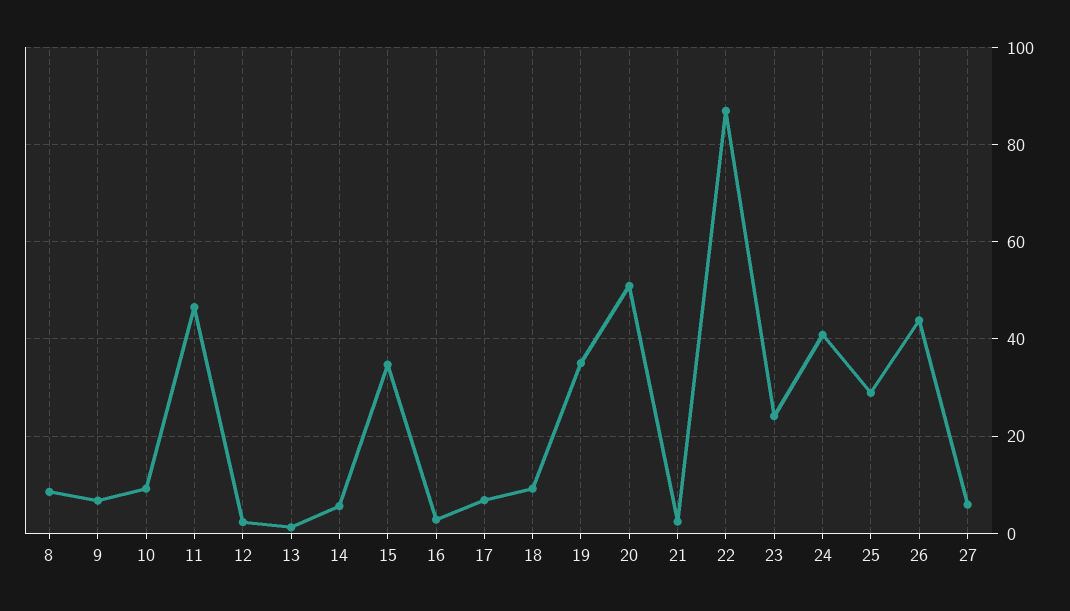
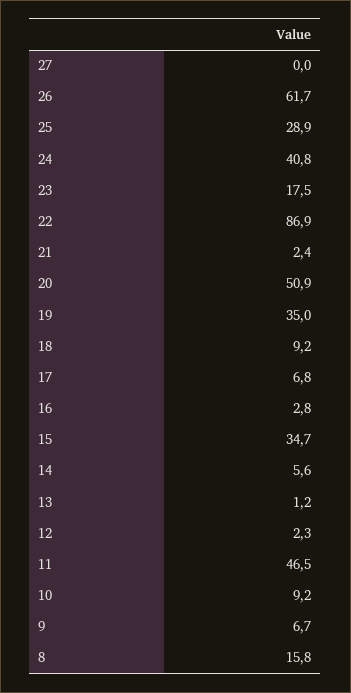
8: 8 -> 15.8
23: 24 -> 17.5
26: 44 -> 61.7
27: 6 -> 0

